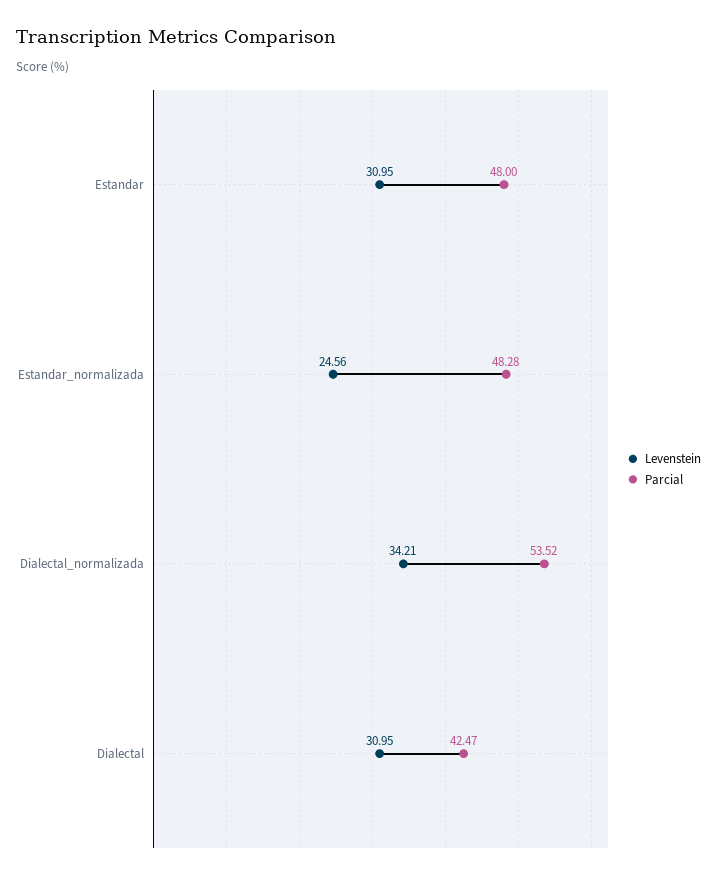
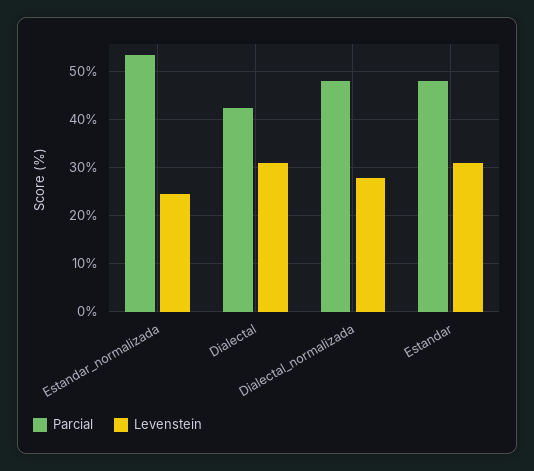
Parcial, Estandar_normalizada: 48.28 -> 54
Levenstein, Dialectal_normalizada: 34.21 -> 28
Parcial, Dialectal_normalizada: 53.52 -> 48

